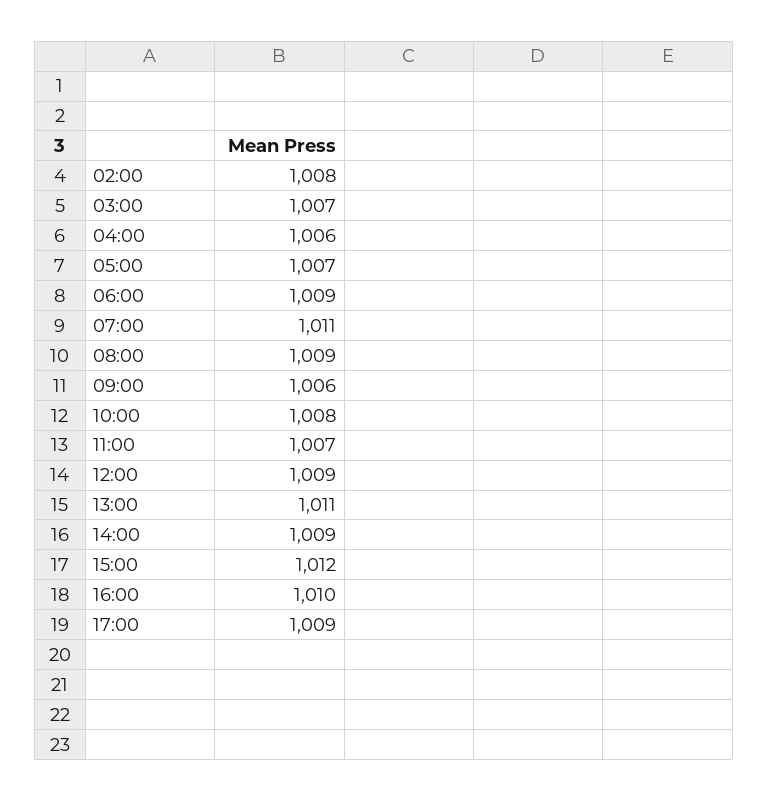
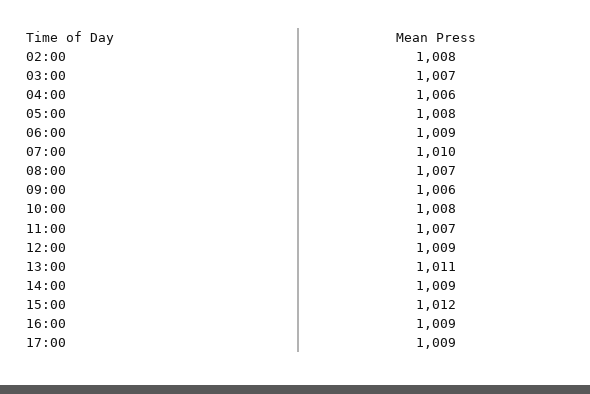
05:00: 1007 -> 1008
07:00: 1011 -> 1010
08:00: 1009 -> 1007
16:00: 1010 -> 1009

